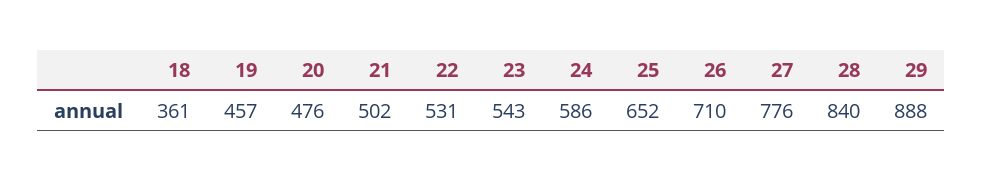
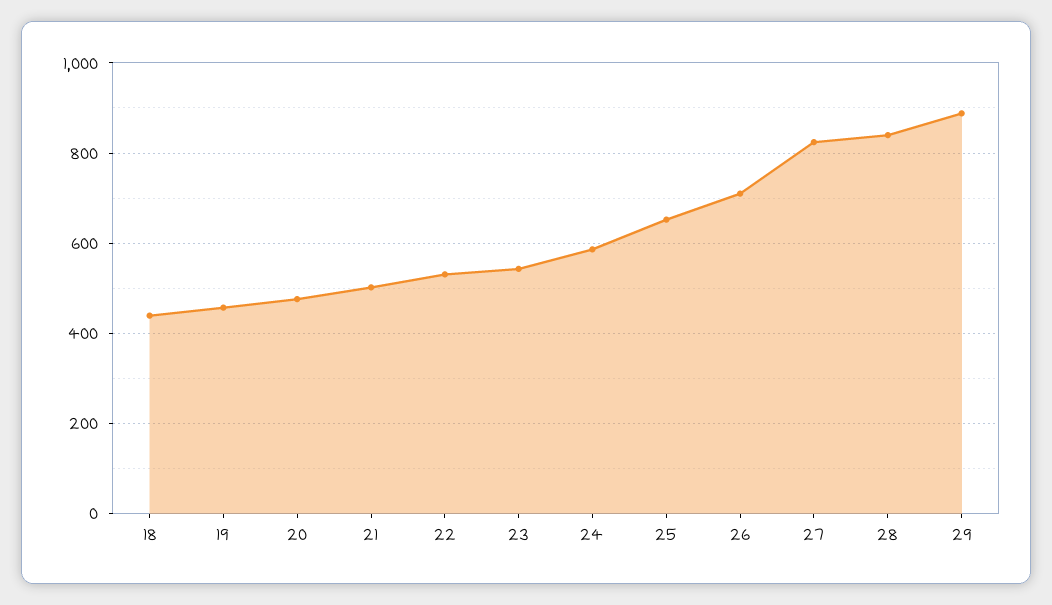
18: 361 -> 440
27: 776 -> 820

